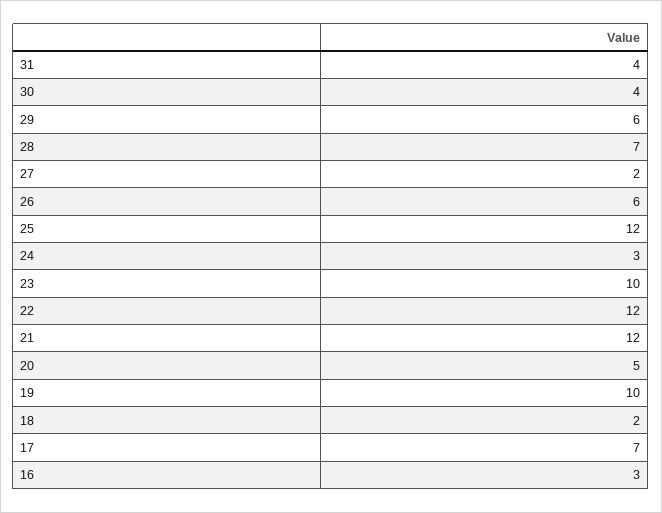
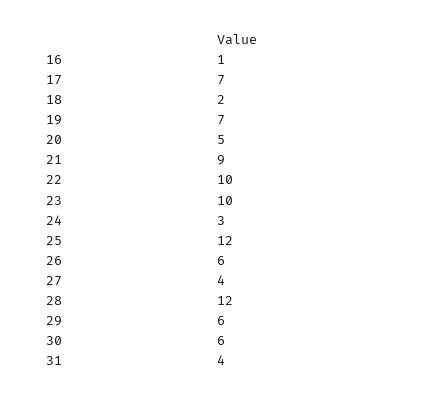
30: 4 -> 6
28: 7 -> 12
27: 2 -> 4
22: 12 -> 10
21: 12 -> 9
19: 10 -> 7
16: 3 -> 1

